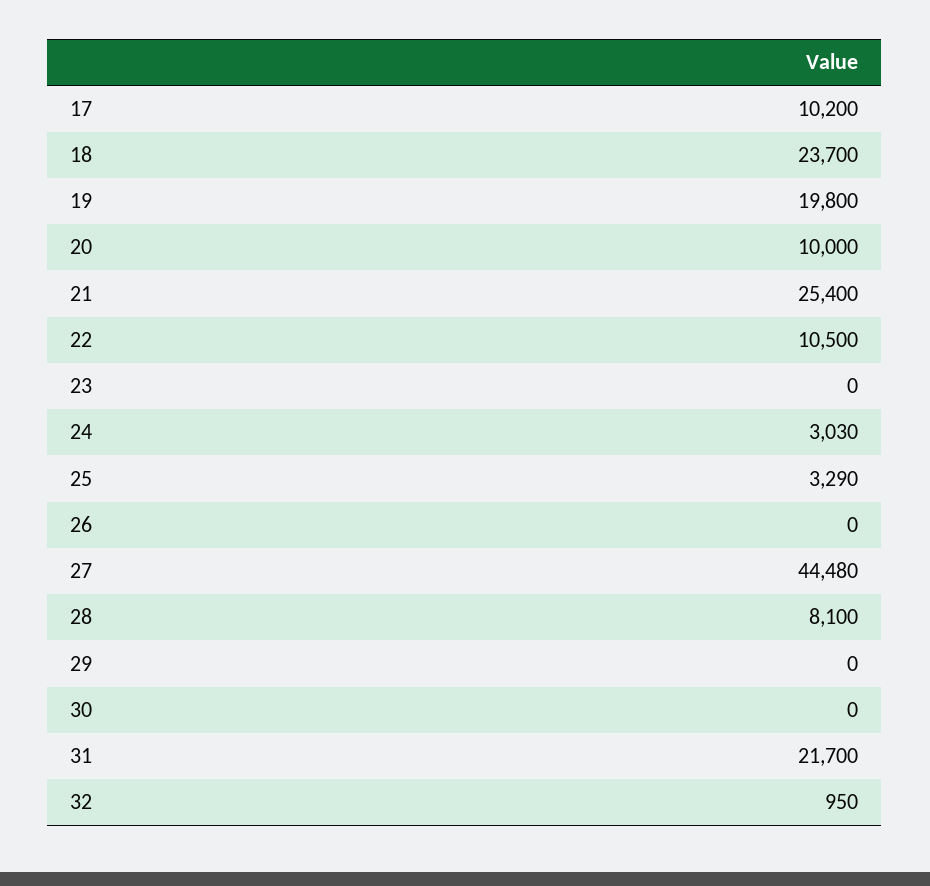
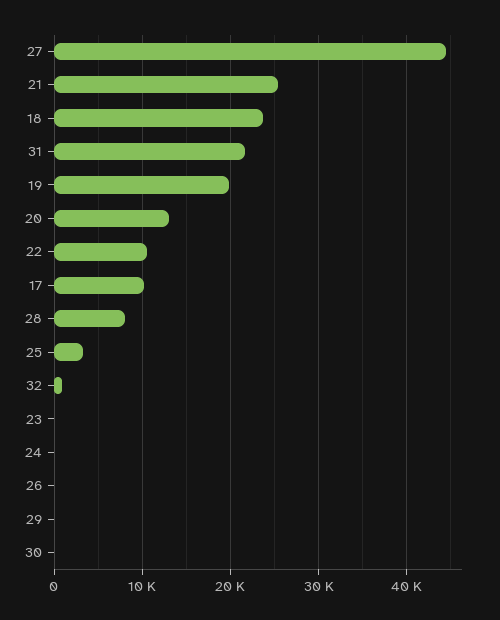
20: 10000 -> 13000
24: 3030 -> 0

